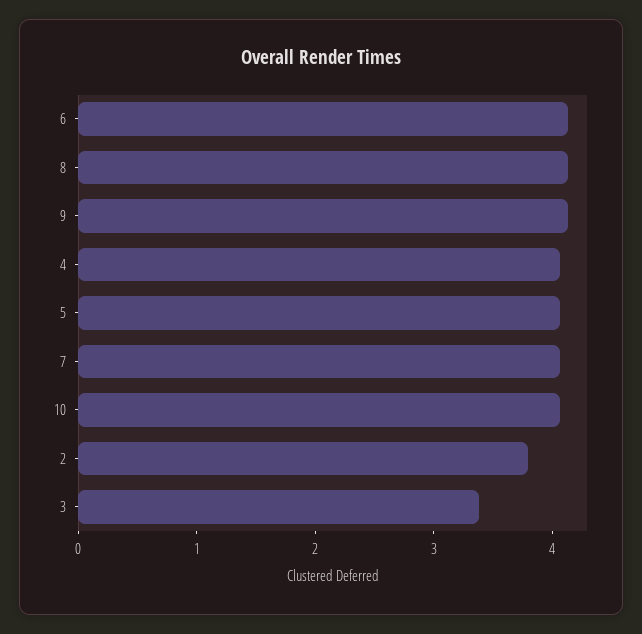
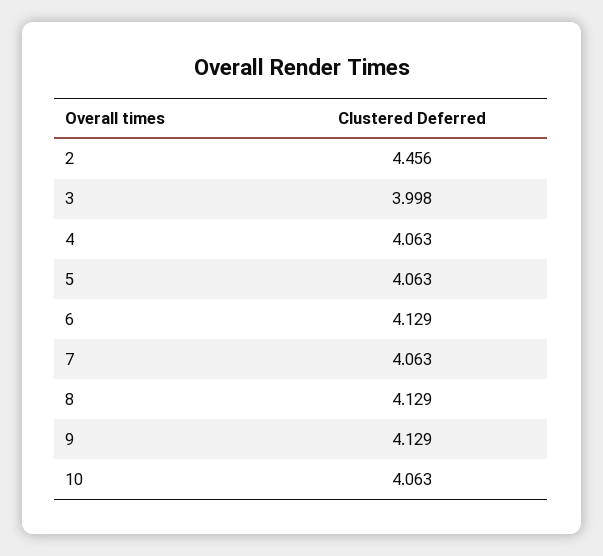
2: 3.8 -> 4.456
3: 3.4 -> 3.998

